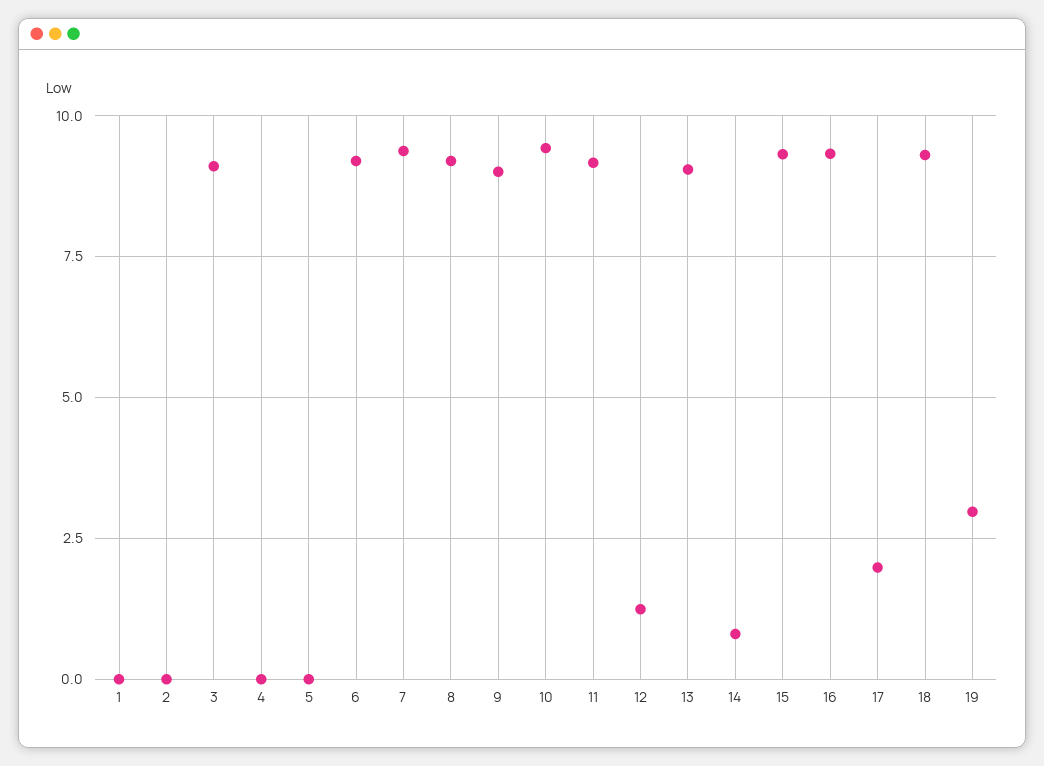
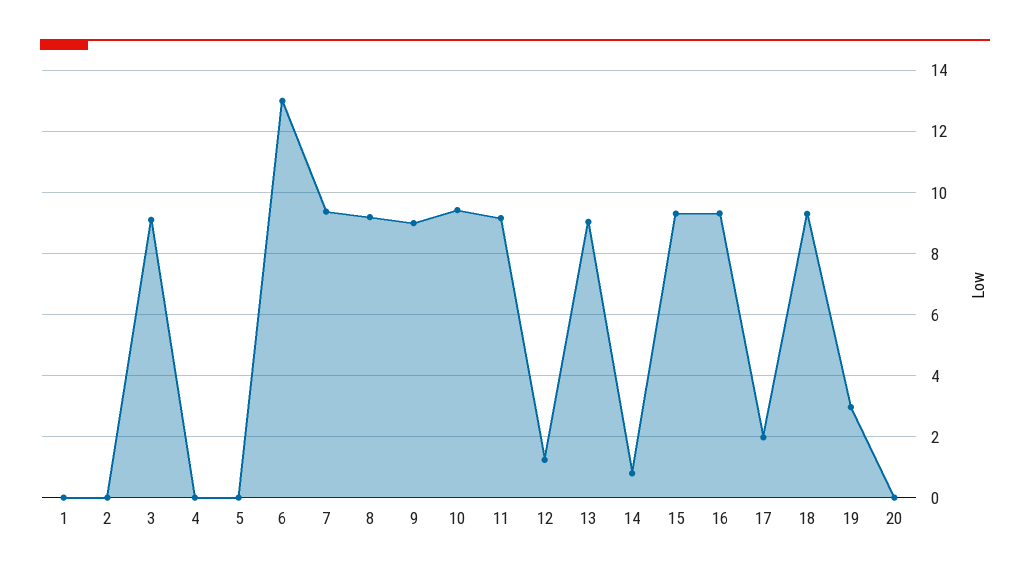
6: 9.25 -> 13
20: none -> 0

